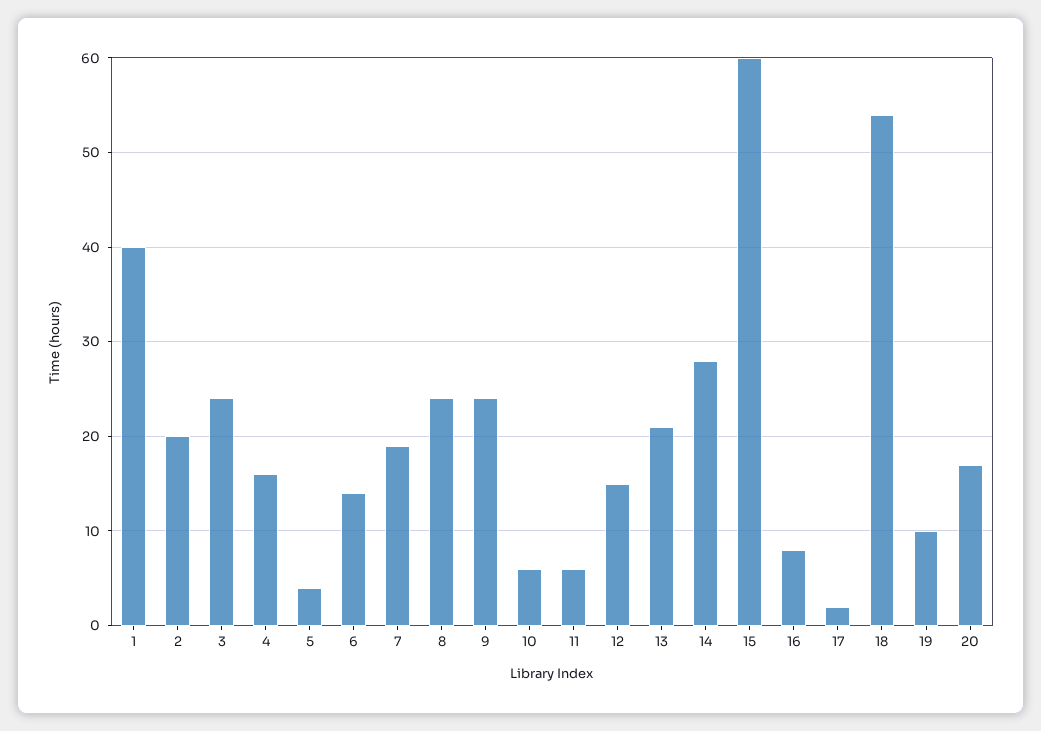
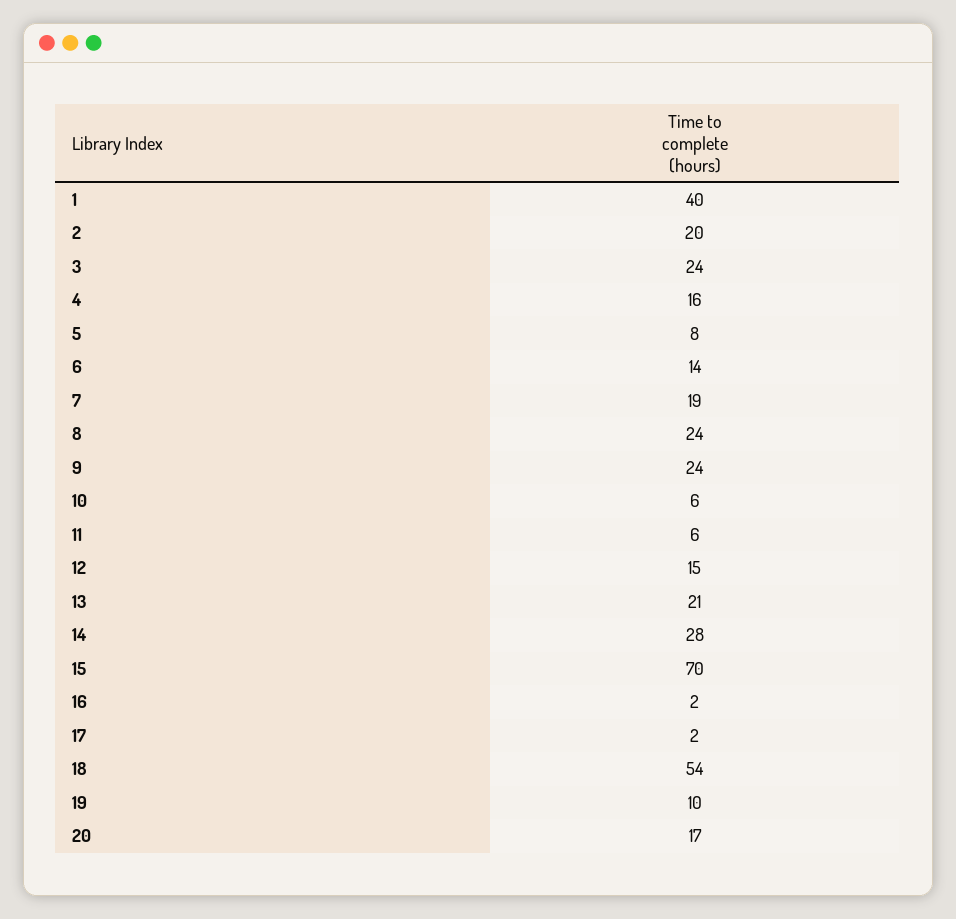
5: 4 -> 8
15: 60 -> 70
16: 8 -> 2

